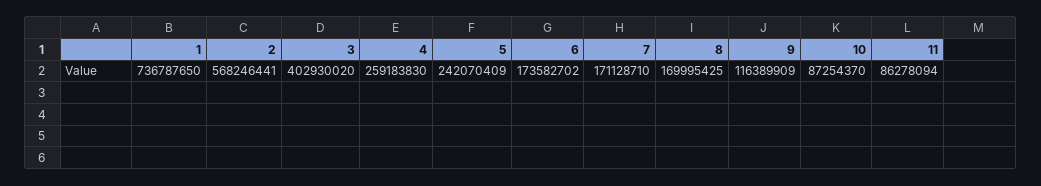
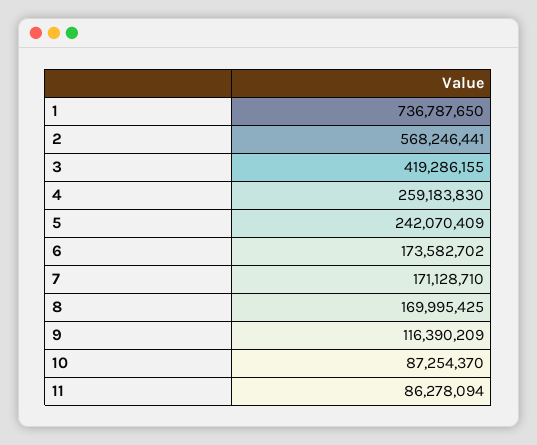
3: 402930020 -> 419286155
9: 116389909 -> 116390209

